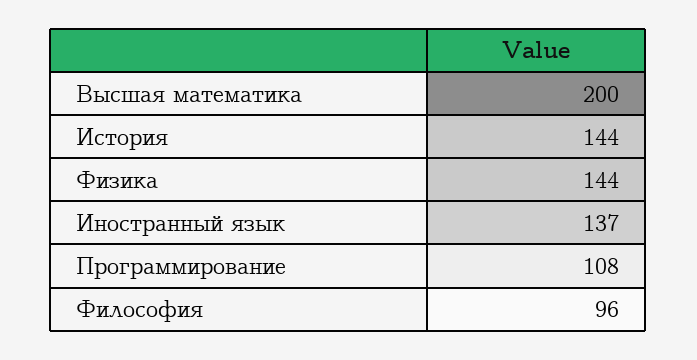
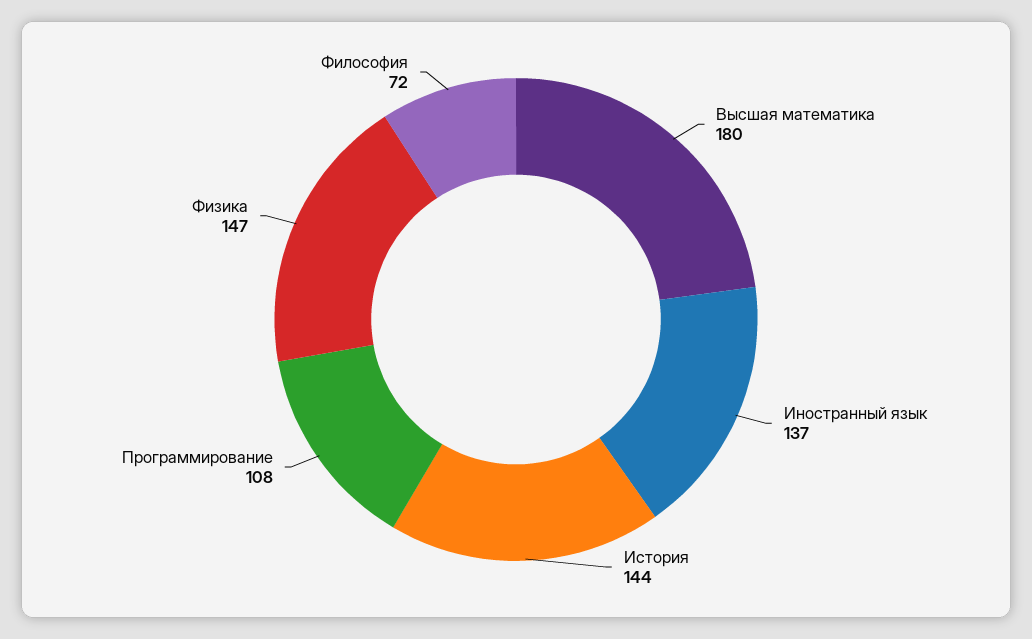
Высшая математика: 200 -> 180
Физика: 144 -> 147
Философия: 96 -> 72

